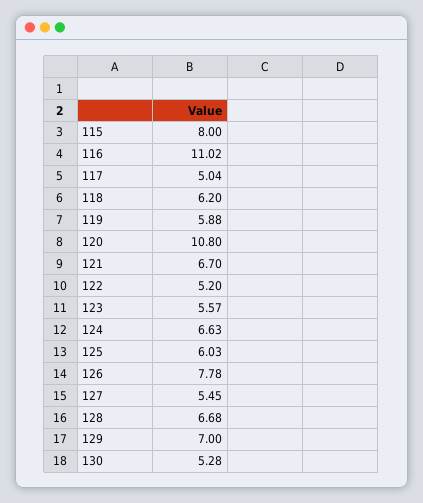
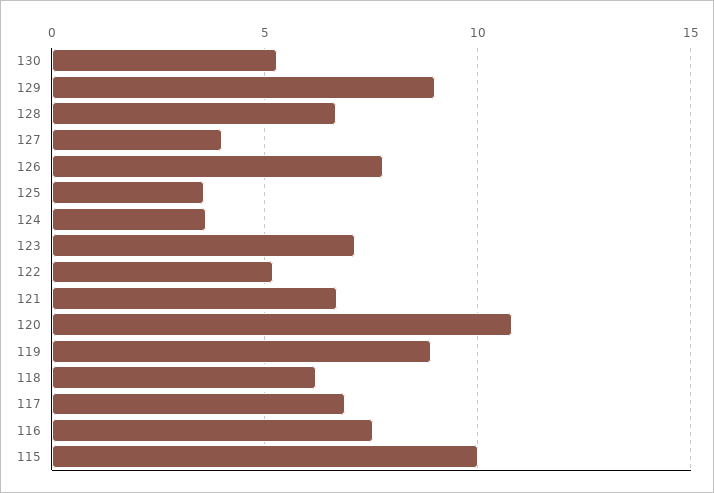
115: 8 -> 10
116: 11.02 -> 7.5
117: 5.04 -> 7
119: 5.88 -> 9
123: 5.57 -> 7
124: 6.63 -> 3.5
125: 6.03 -> 3.5
127: 5.45 -> 4
129: 7 -> 9

